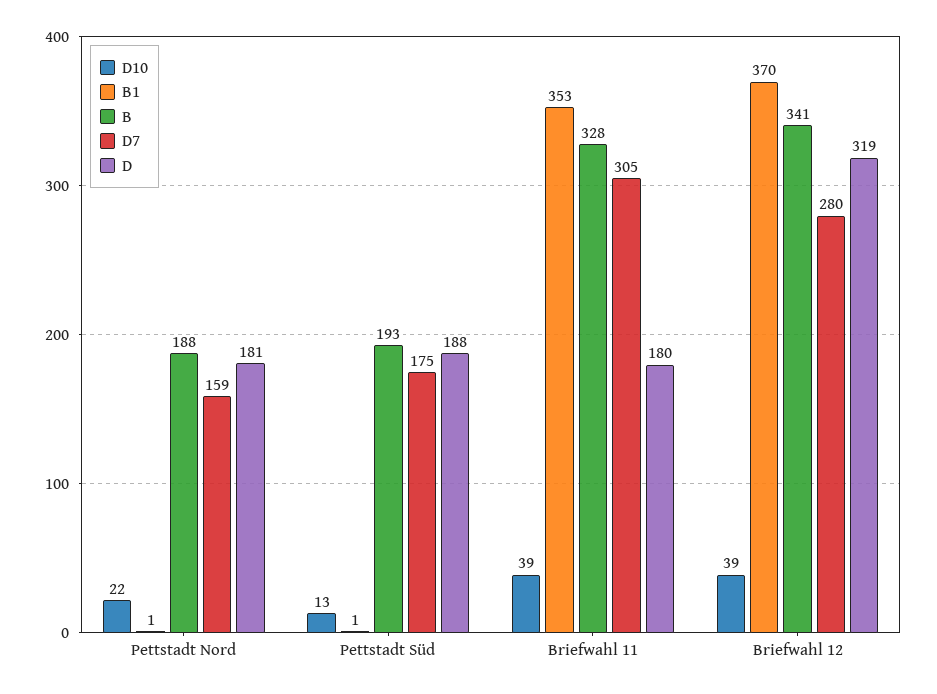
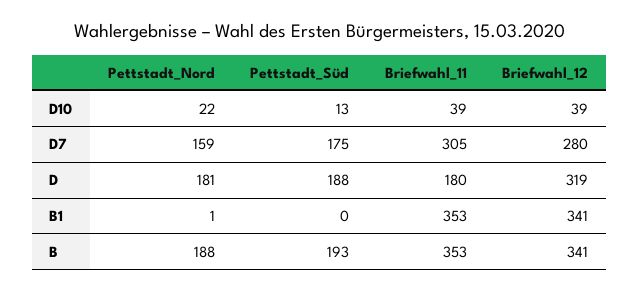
B1, Pettstadt Süd: 1 -> 0
B, Briefwahl 11: 328 -> 353
B1, Briefwahl 12: 370 -> 341

